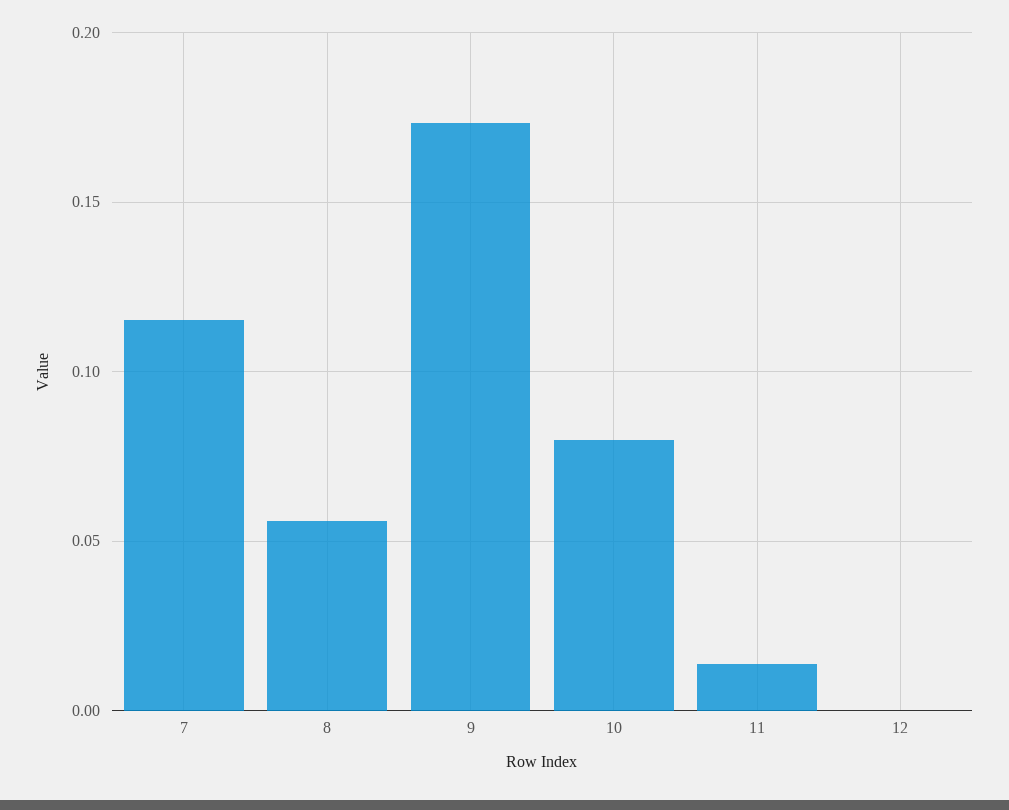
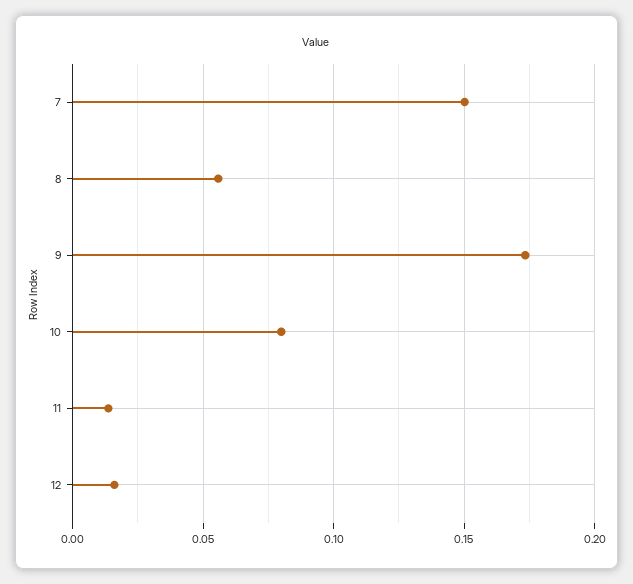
7: 0.115 -> 0.15
12: 0 -> 0.015

